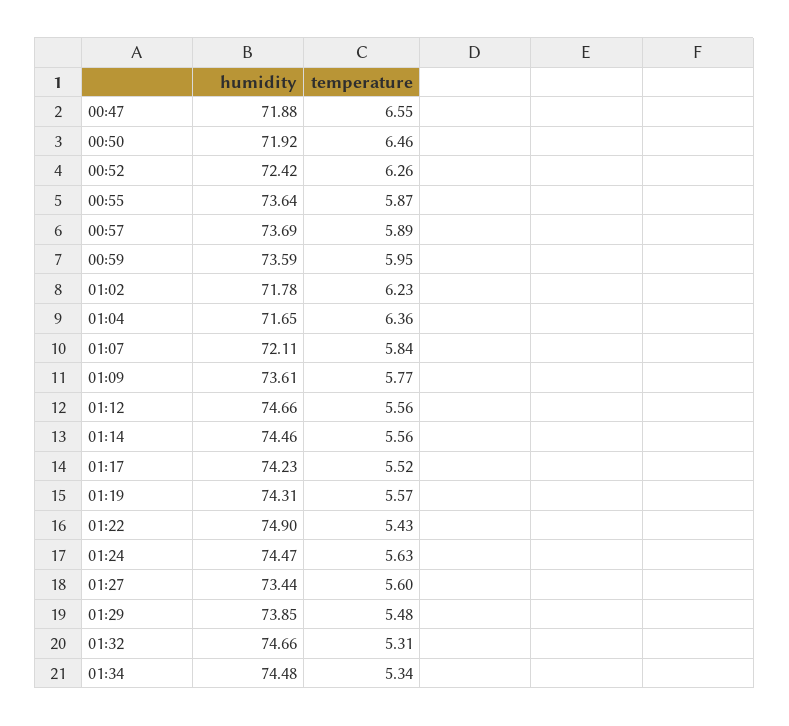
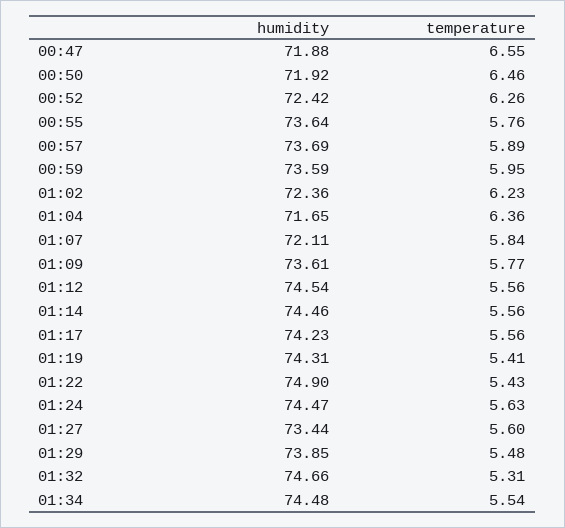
temperature, 00:55: 5.87 -> 5.76
humidity, 01:02: 71.78 -> 72.36
humidity, 01:12: 74.66 -> 74.54
temperature, 01:17: 5.52 -> 5.56
temperature, 01:19: 5.57 -> 5.41
temperature, 01:34: 5.34 -> 5.54

